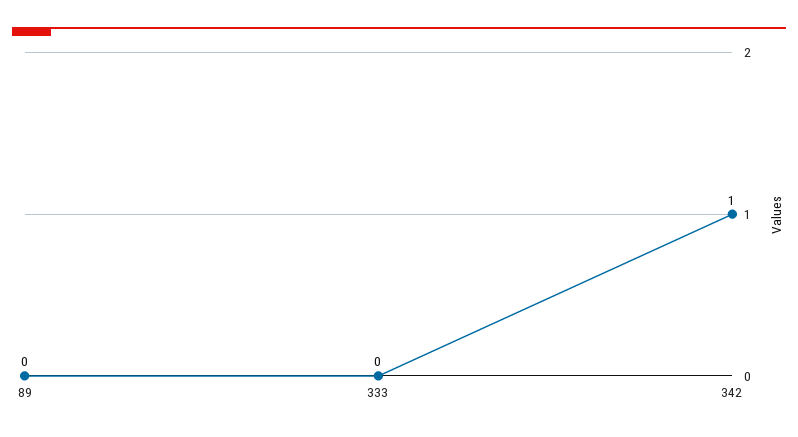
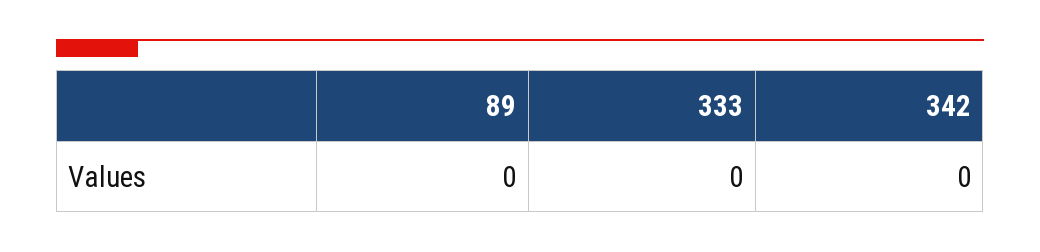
342: 1 -> 0

